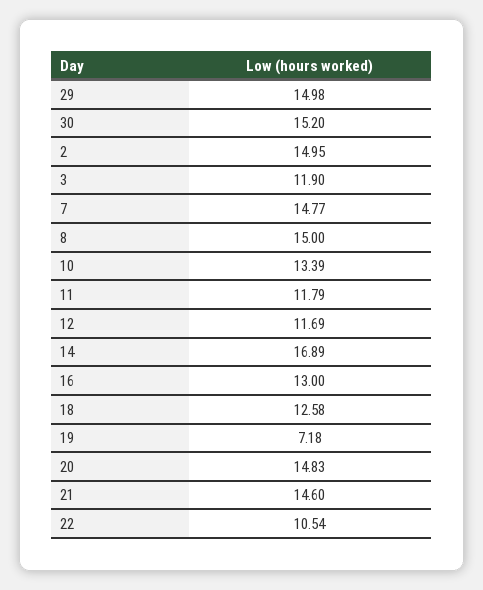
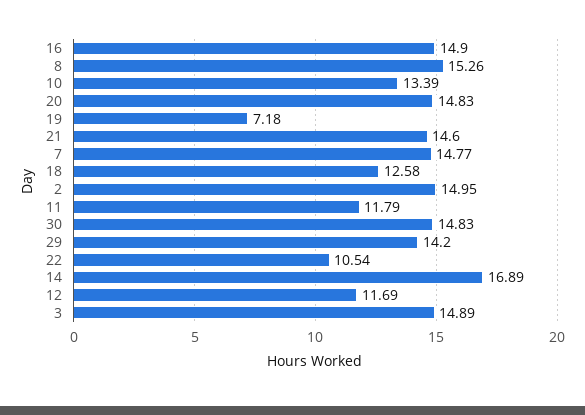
29: 14.98 -> 14.2
30: 15.2 -> 14.83
3: 11.9 -> 14.89
8: 15 -> 15.26
16: 13 -> 14.9

